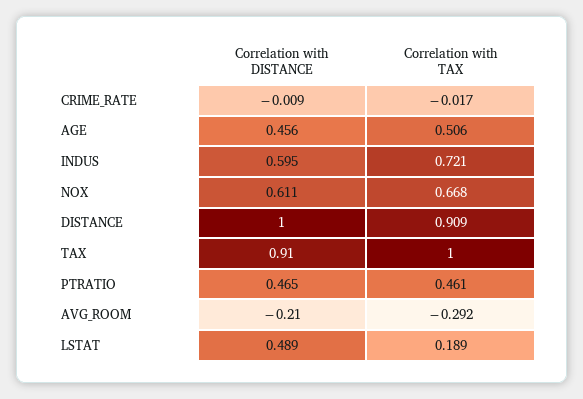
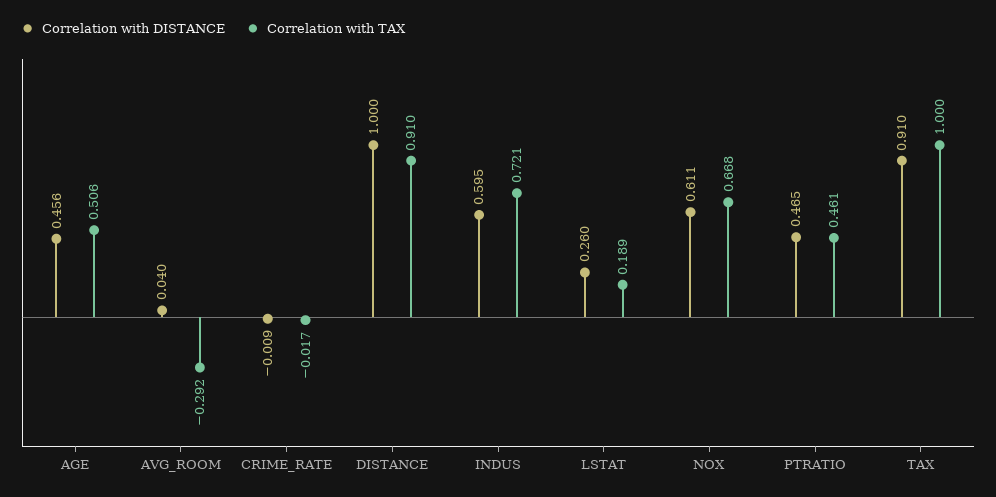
Correlation with TAX, DISTANCE: 0.909 -> 0.91
Correlation with DISTANCE, AVG_ROOM: -0.21 -> 0.04
Correlation with DISTANCE, LSTAT: 0.489 -> 0.26

